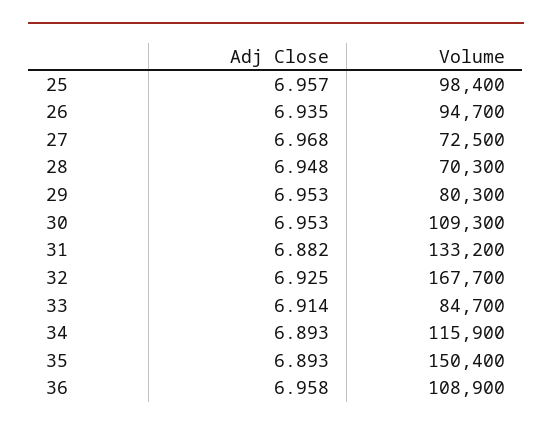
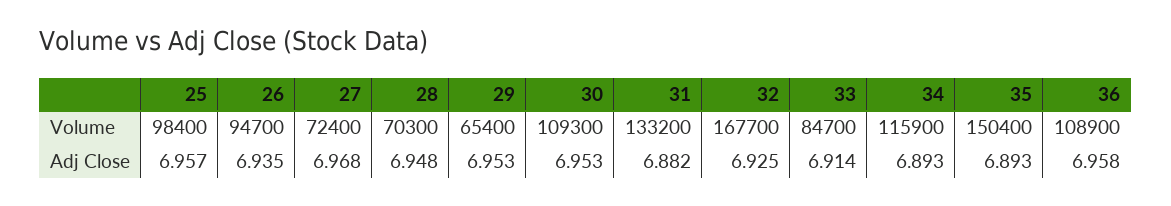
Volume, 27: 72500 -> 72400
Volume, 29: 80300 -> 65400

